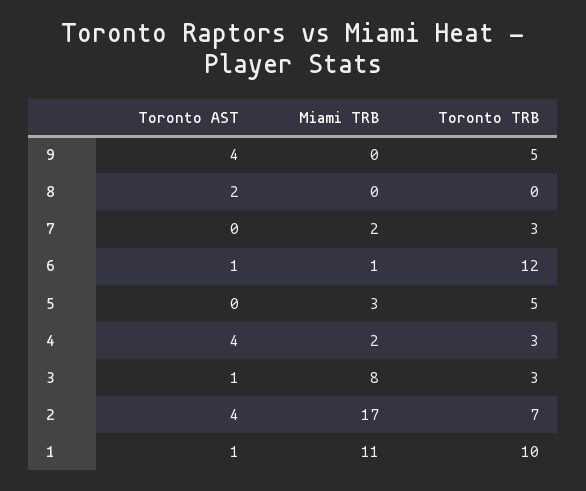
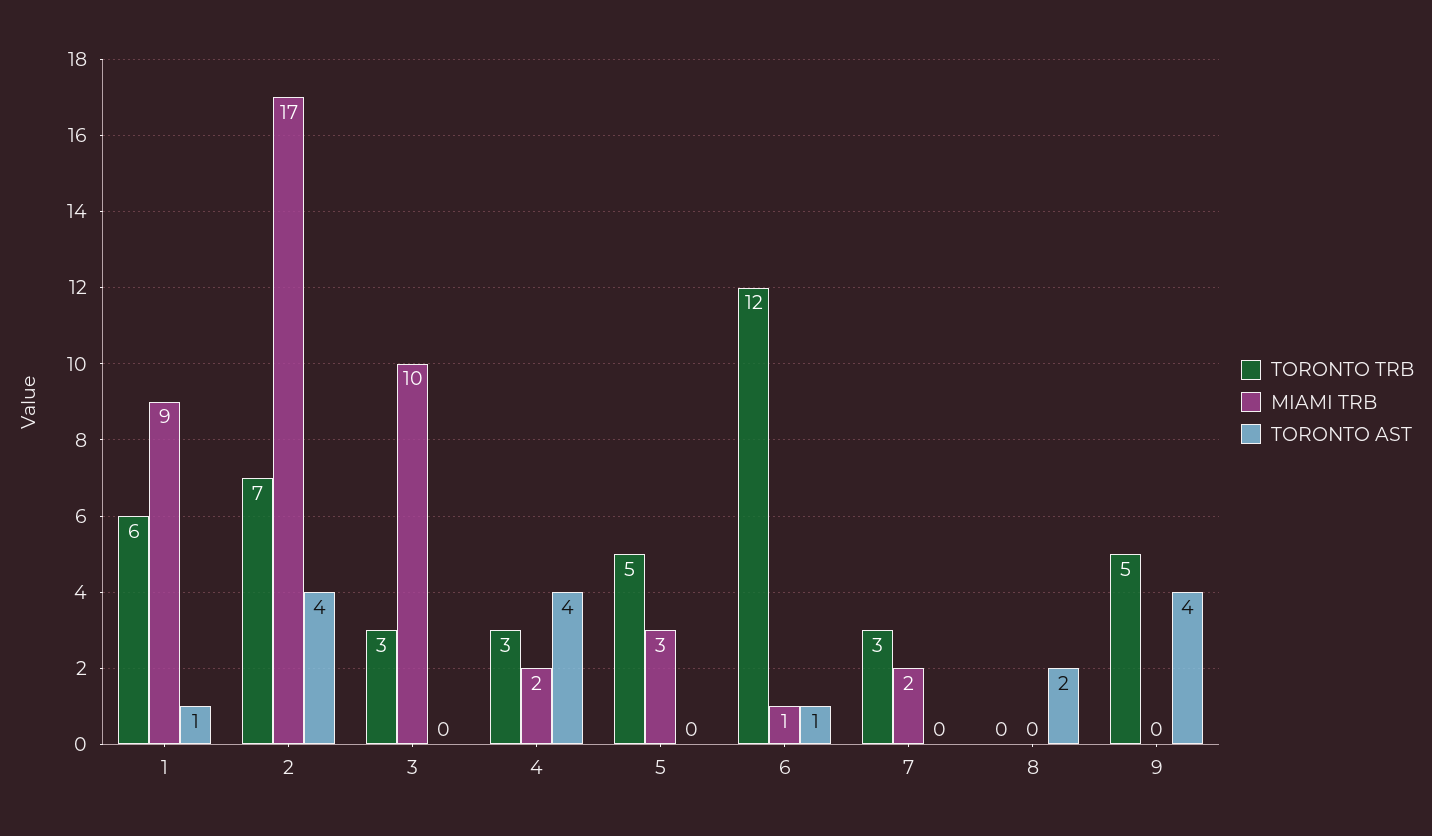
Toronto AST, 3: 1 -> 0
Miami TRB, 3: 8 -> 10
Miami TRB, 1: 11 -> 9
Toronto TRB, 1: 10 -> 6

